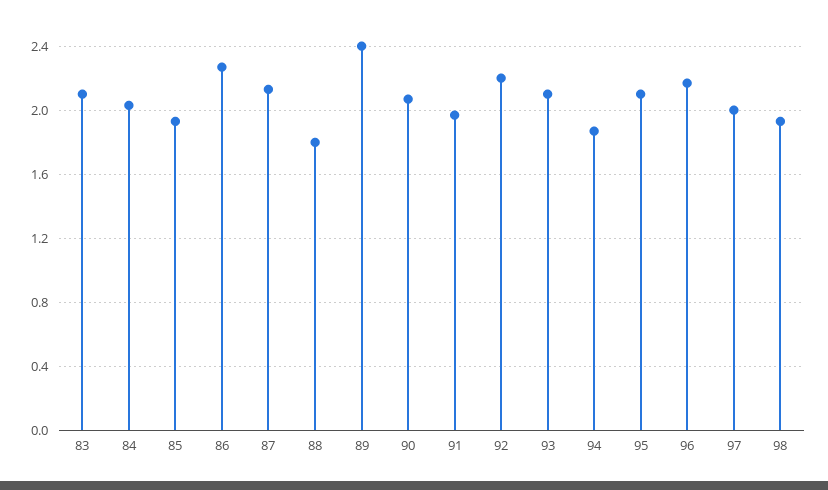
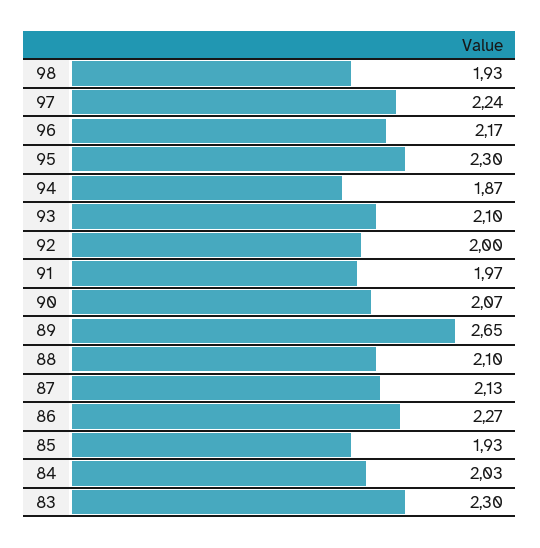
83: 2.1 -> 2.3
88: 1.8 -> 2.1
89: 2.4 -> 2.65
92: 2.2 -> 2
95: 2.1 -> 2.3
97: 2 -> 2.24

